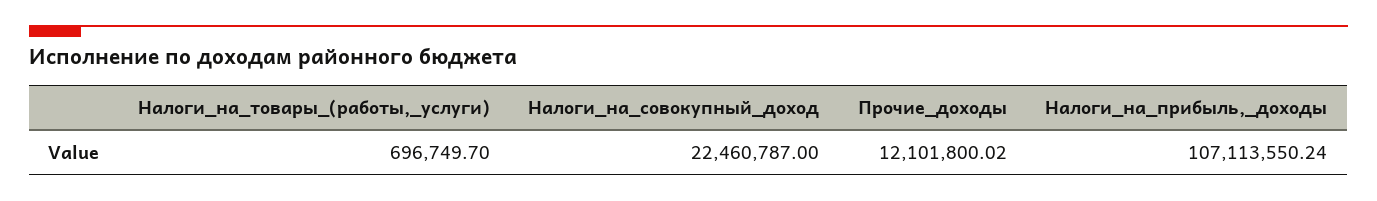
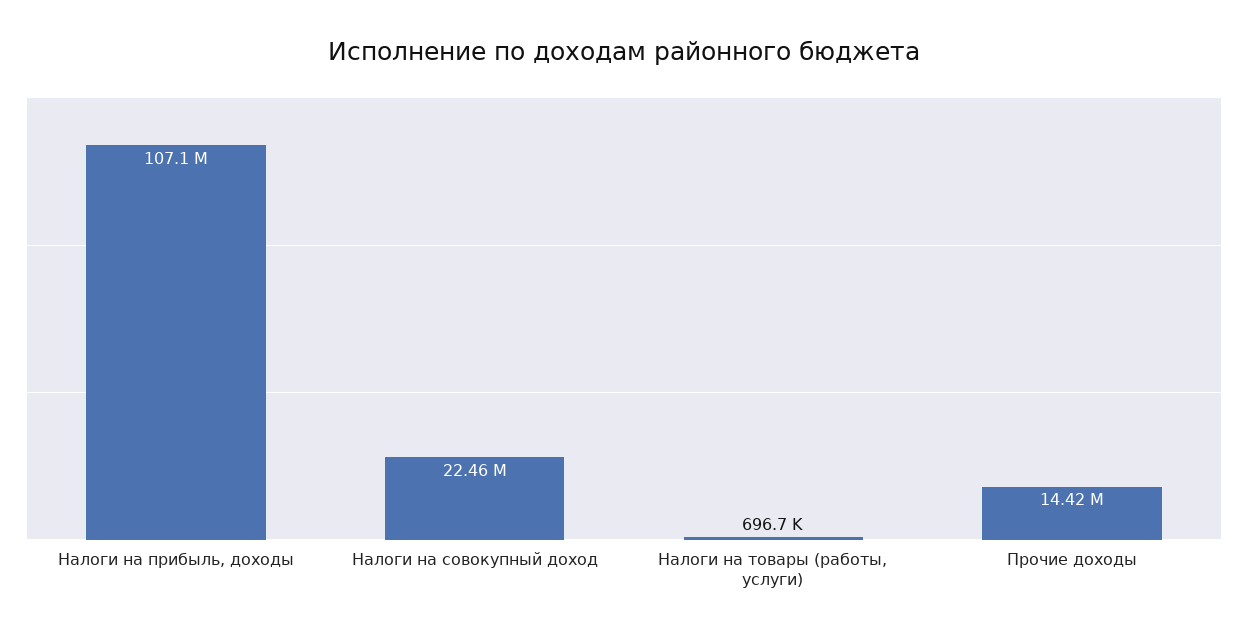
Прочие_доходы: 12101800.02 -> 14420000

